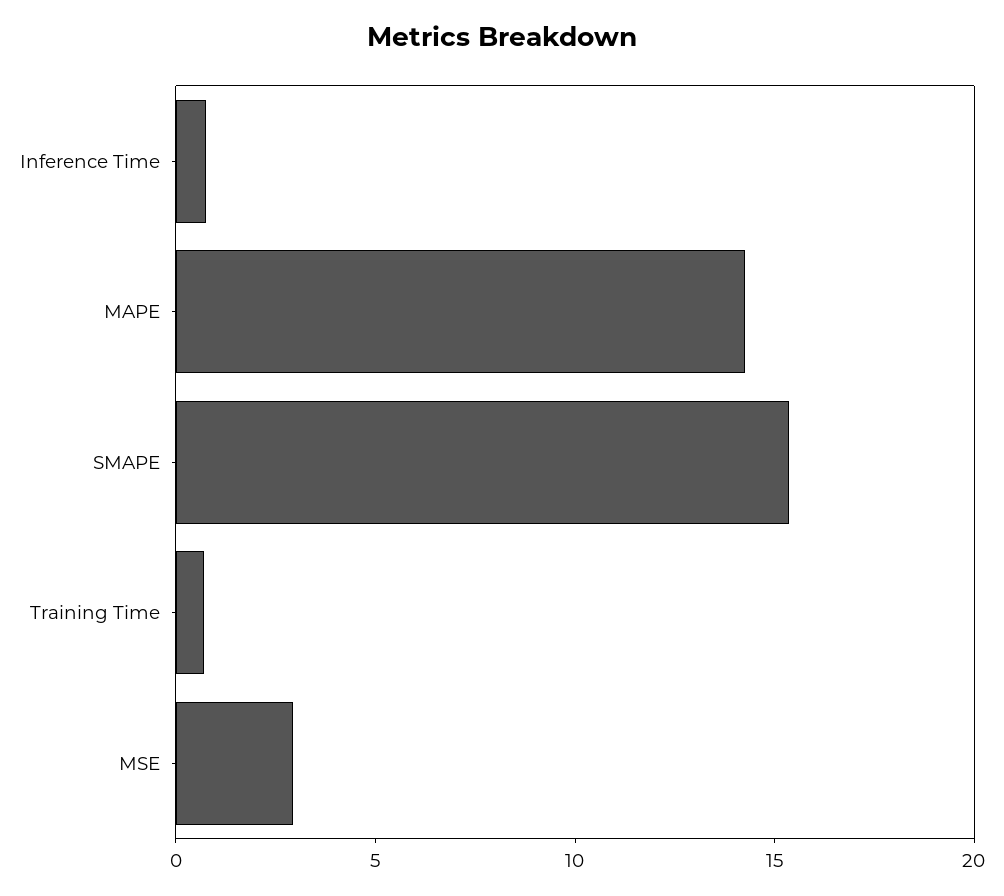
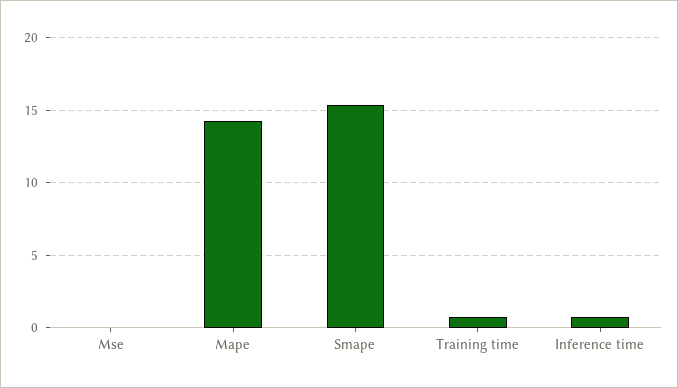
MSE: 3 -> 0

